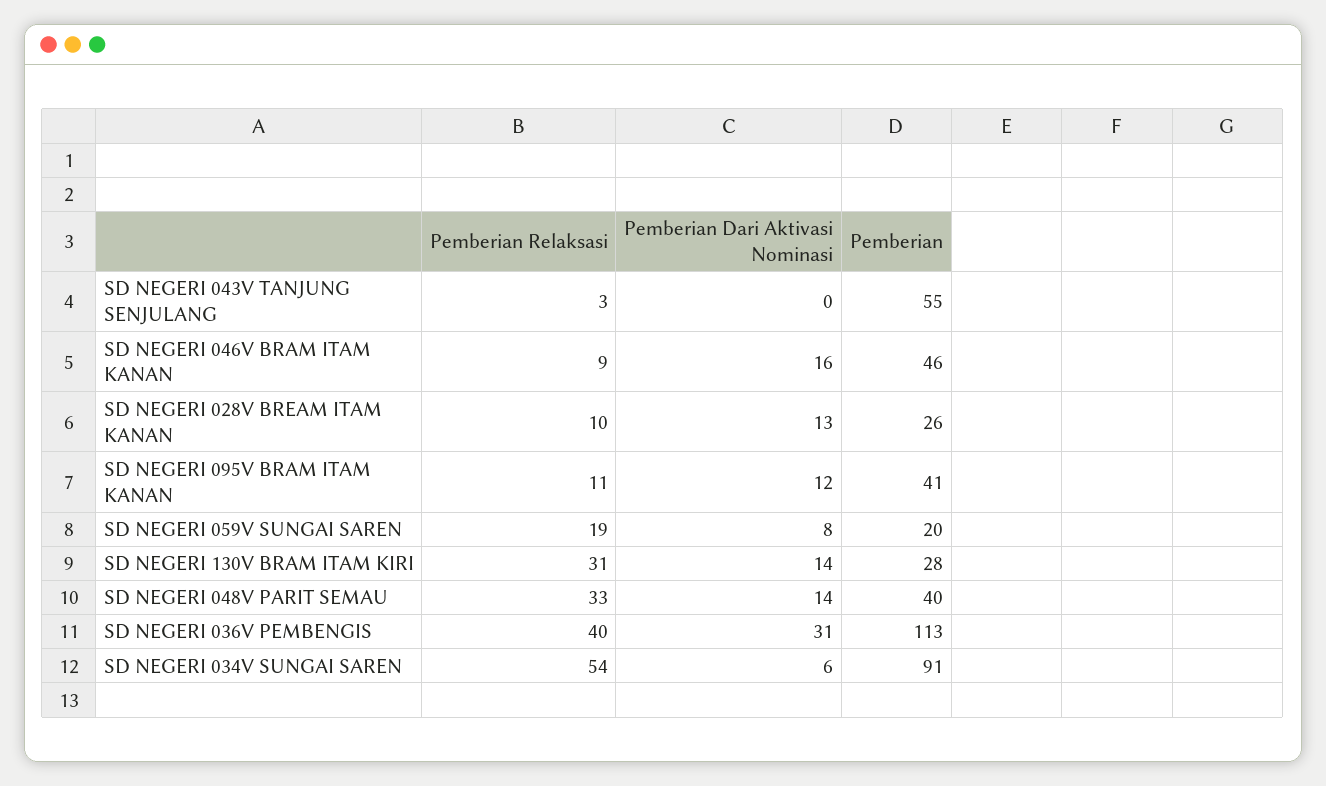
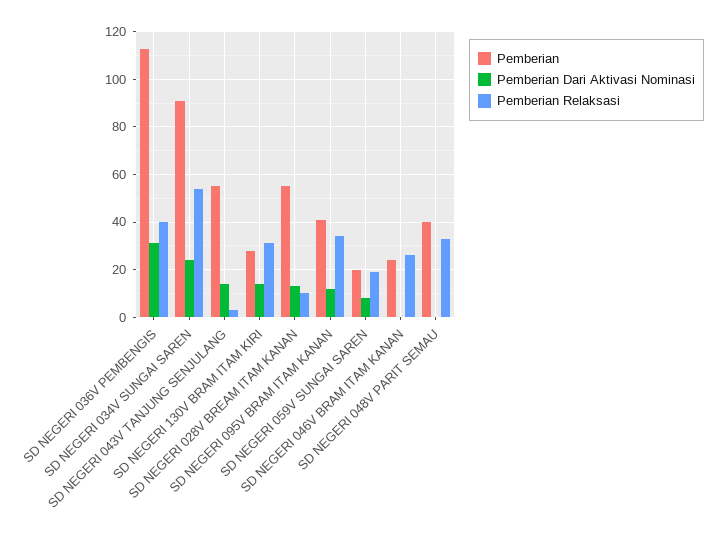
Pemberian Dari Aktivasi Nominasi, SD NEGERI 043V TANJUNG SENJULANG: 0 -> 15
Pemberian Relaksasi, SD NEGERI 046V BRAM ITAM KANAN: 9 -> 25
Pemberian Dari Aktivasi Nominasi, SD NEGERI 046V BRAM ITAM KANAN: 16 -> 0
Pemberian, SD NEGERI 046V BRAM ITAM KANAN: 46 -> 25
Pemberian, SD NEGERI 028V BREAM ITAM KANAN: 26 -> 55
Pemberian Relaksasi, SD NEGERI 095V BRAM ITAM KANAN: 11 -> 35
Pemberian Dari Aktivasi Nominasi, SD NEGERI 048V PARIT SEMAU: 14 -> 0
Pemberian Dari Aktivasi Nominasi, SD NEGERI 034V SUNGAI SAREN: 6 -> 25

